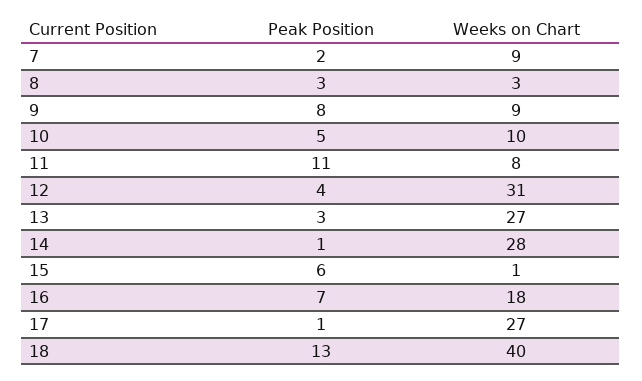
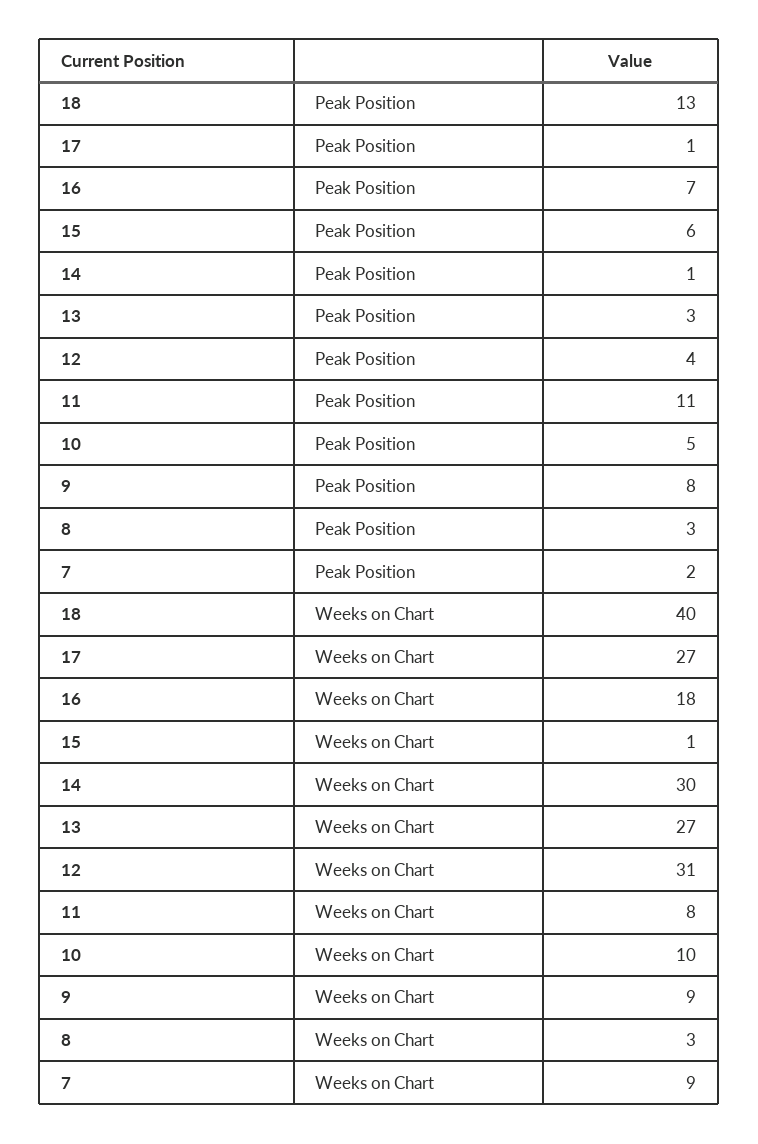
Weeks on Chart, 14: 28 -> 30

